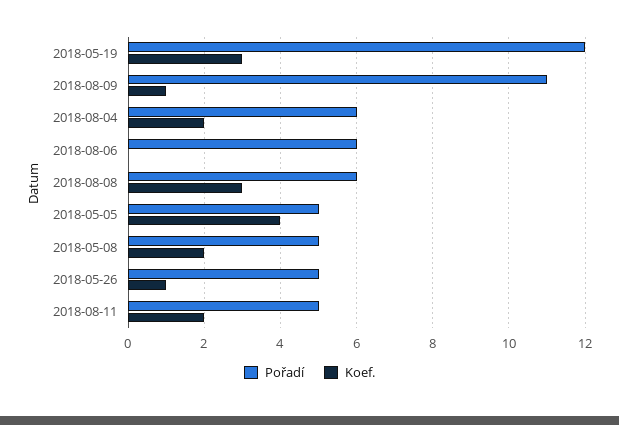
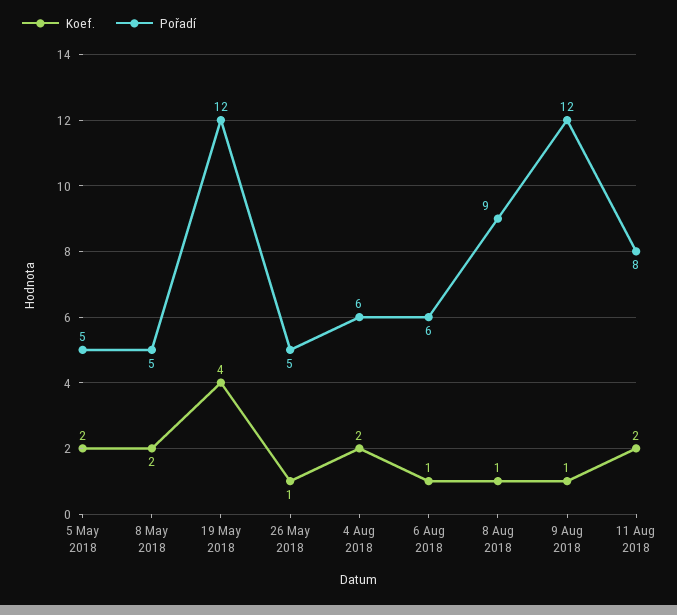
Koef., 2018-05-19: 3 -> 4
Pořadí, 2018-08-09: 11 -> 12
Koef., 2018-08-06: 0 -> 1
Pořadí, 2018-08-08: 6 -> 9
Koef., 2018-08-08: 3 -> 1
Koef., 2018-05-05: 4 -> 2
Pořadí, 2018-08-11: 5 -> 8

